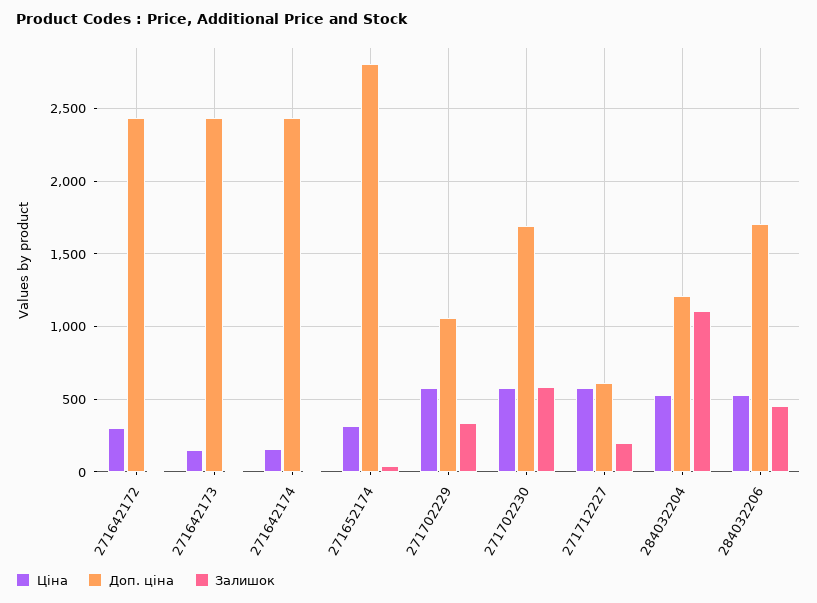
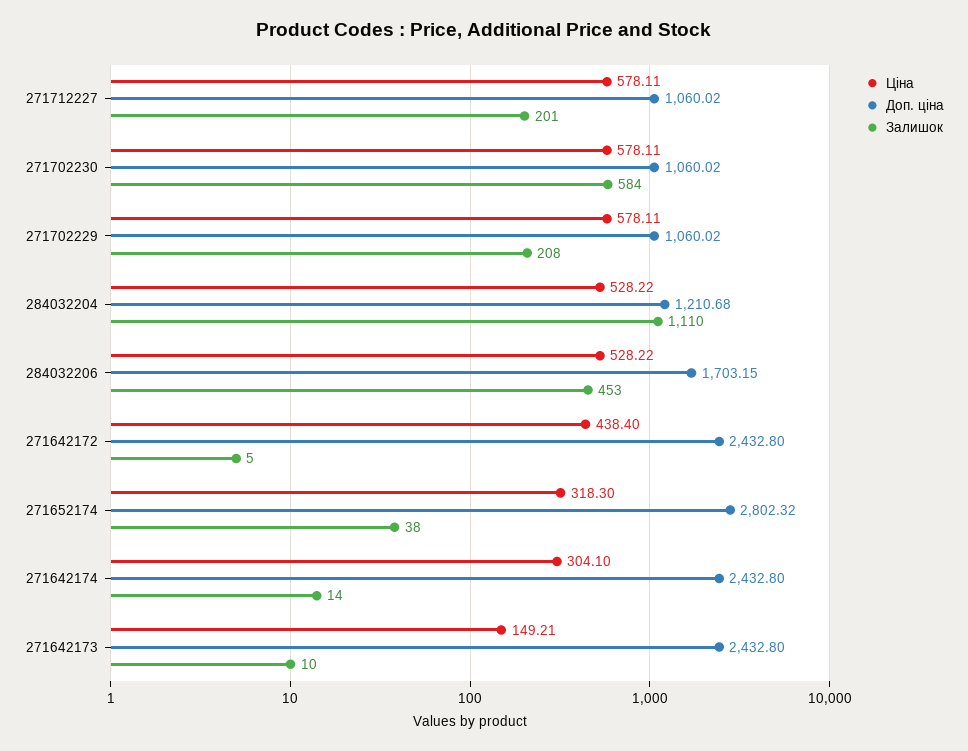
Ціна, 271642172: 300 -> 438.4
Ціна, 271642174: 150 -> 304.1
Залишок, 271702229: 350 -> 208
Доп. ціна, 271702230: 1700 -> 1060.02
Доп. ціна, 271712227: 600 -> 1060.02

